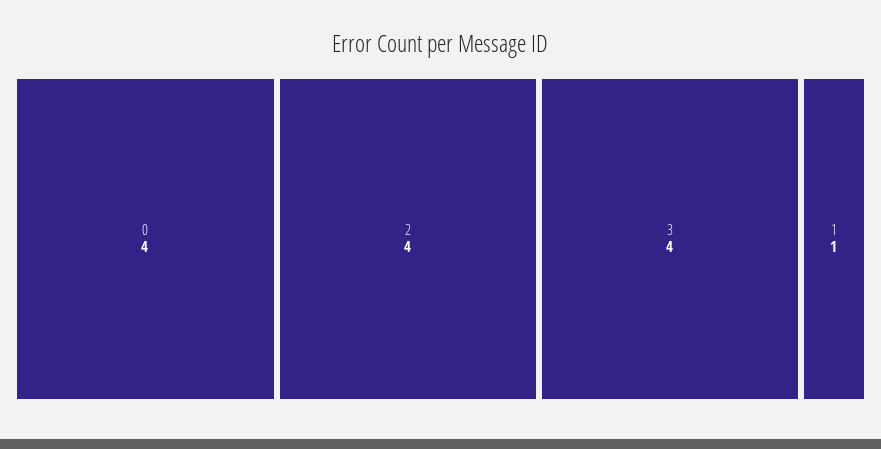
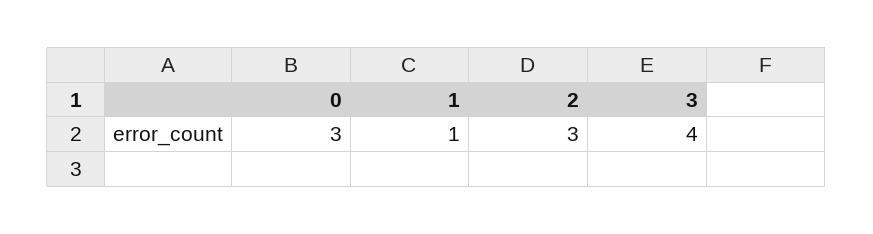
0: 4 -> 3
2: 4 -> 3

